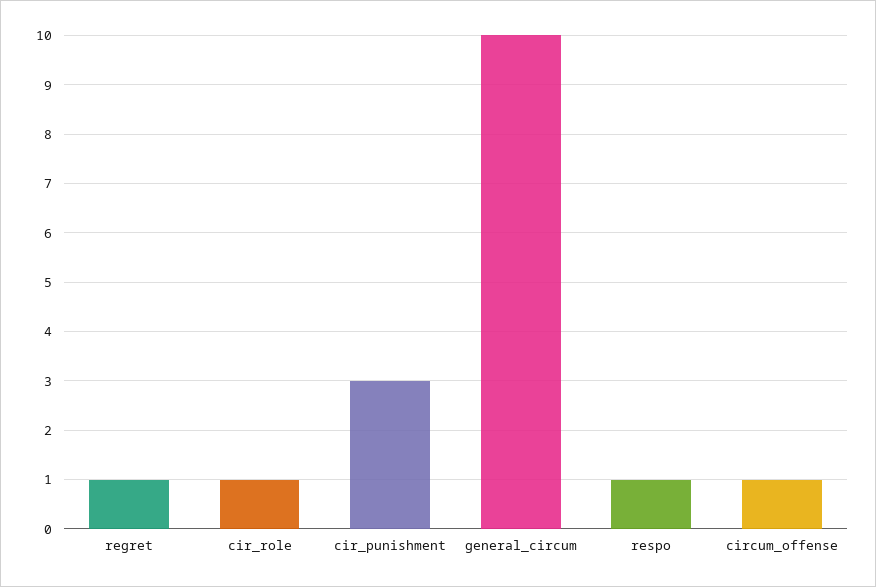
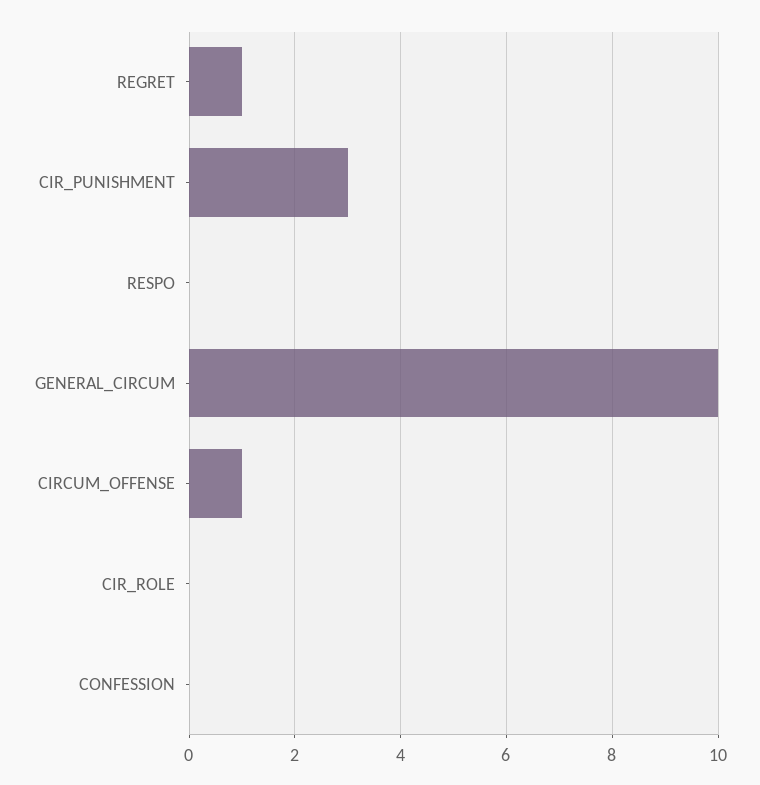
cir_role: 1 -> 0
respo: 1 -> 0
CONFESSION: none -> 0

